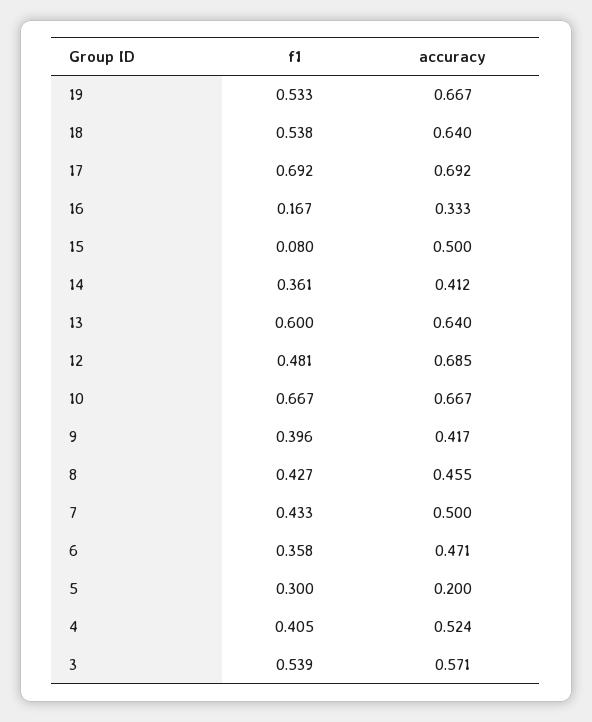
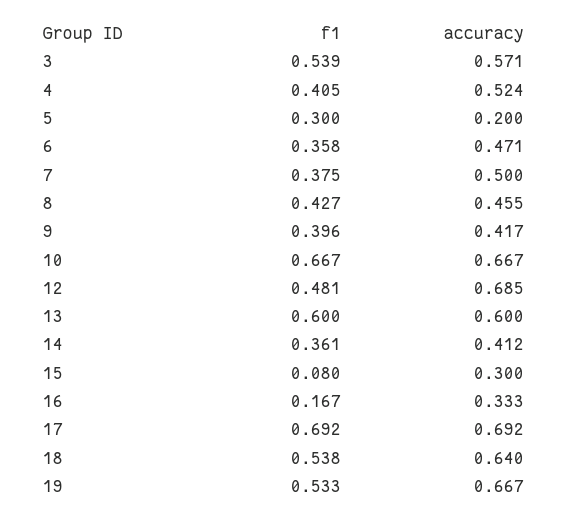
accuracy, 15: 0.5 -> 0.3
accuracy, 13: 0.64 -> 0.6
f1, 7: 0.433 -> 0.375

